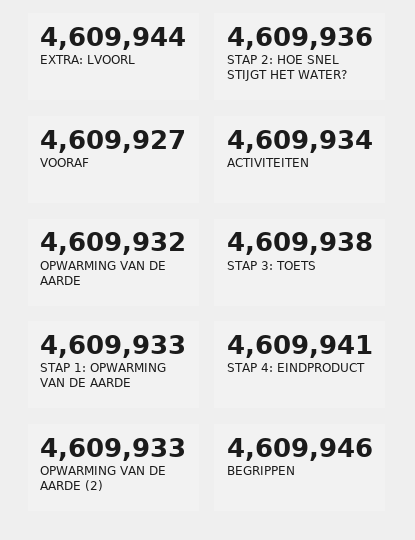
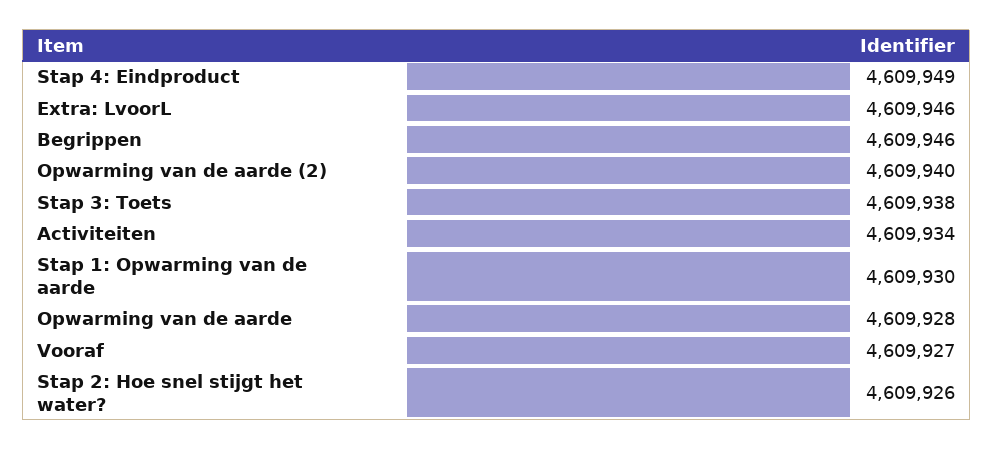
EXTRA: LVOORL: 4609944 -> 4609946
STAP 2: HOE SNEL STIJGT HET WATER?: 4609936 -> 4609926
OPWARMING VAN DE AARDE: 4609932 -> 4609928
STAP 1: OPWARMING VAN DE AARDE: 4609933 -> 4609930
STAP 4: EINDPRODUCT: 4609941 -> 4609949
OPWARMING VAN DE AARDE (2): 4609933 -> 4609940

